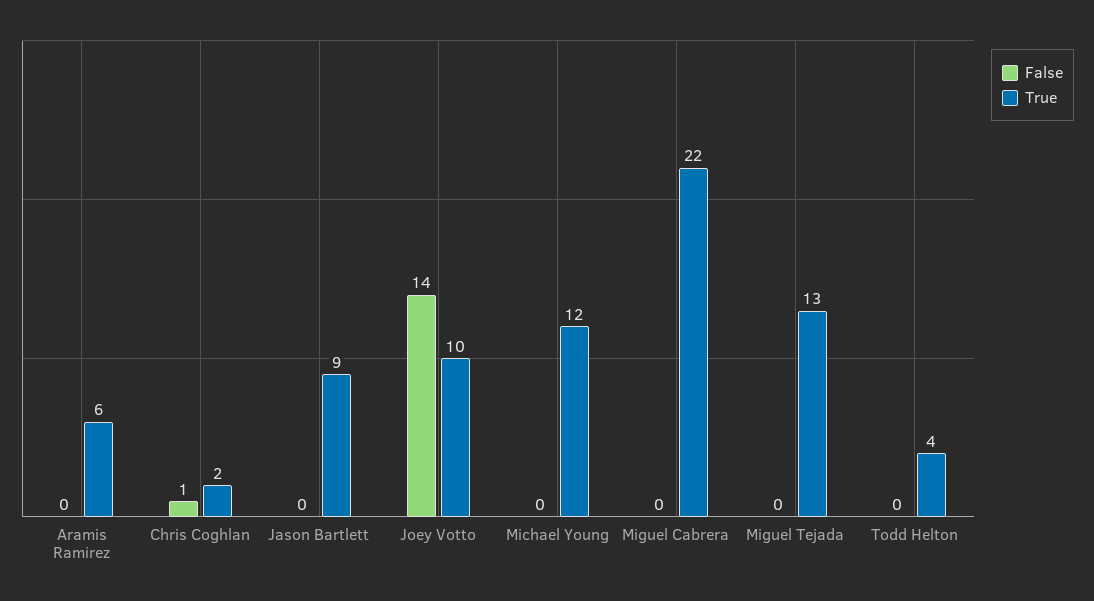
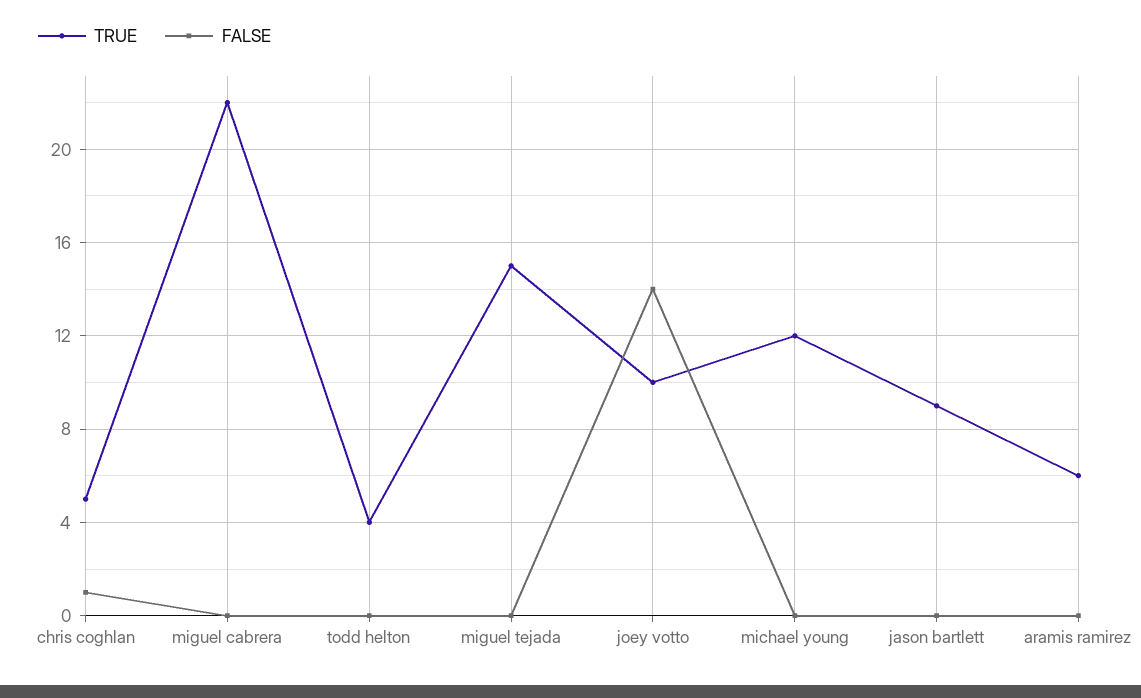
True, Chris Coghlan: 2 -> 5
True, Miguel Tejada: 13 -> 15

